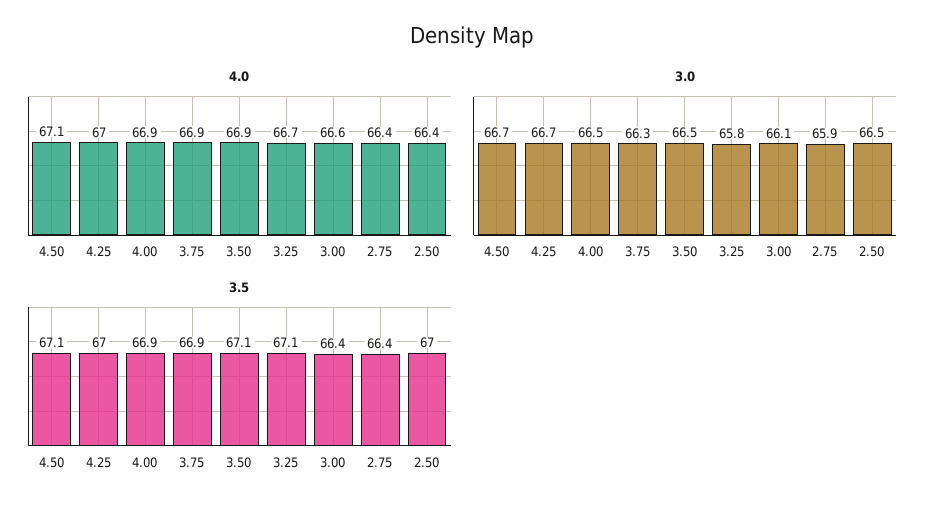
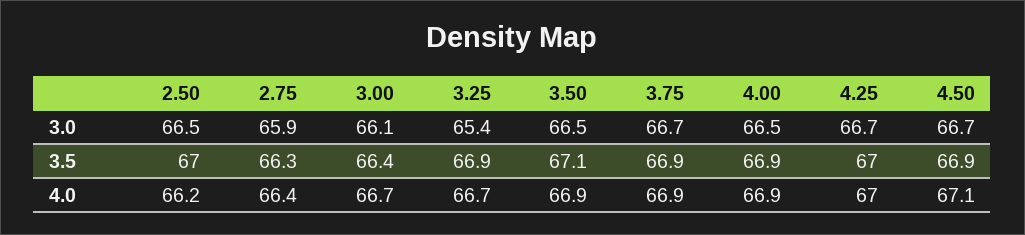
4.0, 3.00: 66.6 -> 66.7
4.0, 2.50: 66.4 -> 66.2
3.0, 3.75: 66.3 -> 66.7
3.0, 3.25: 65.8 -> 65.4
3.5, 4.50: 67.1 -> 66.9
3.5, 3.25: 67.1 -> 66.9
3.5, 2.75: 66.4 -> 66.3

